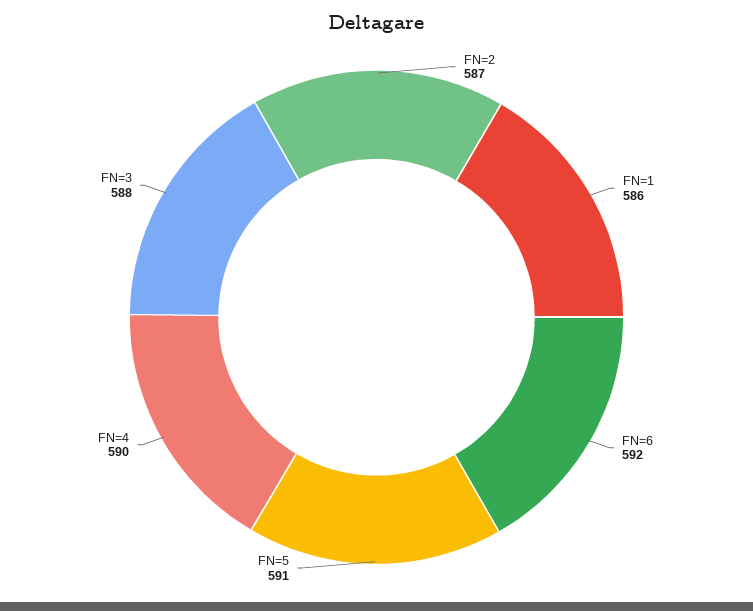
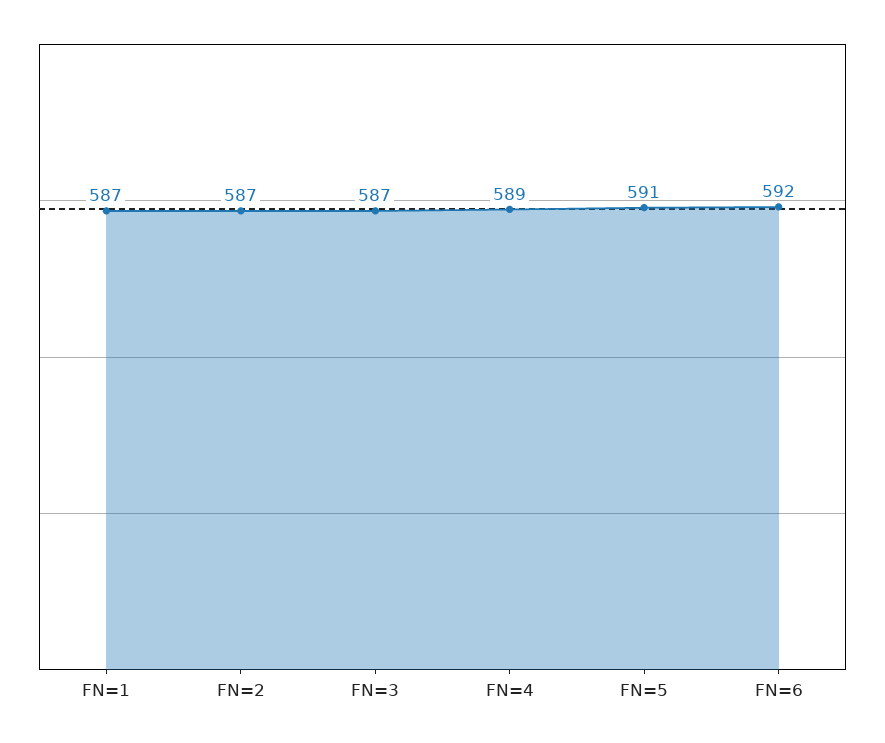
FN=1: 586 -> 587
FN=4: 590 -> 589
FN=3: 588 -> 587

